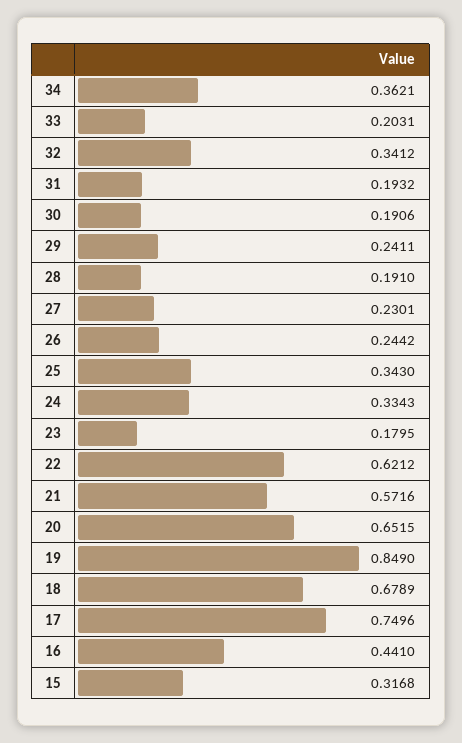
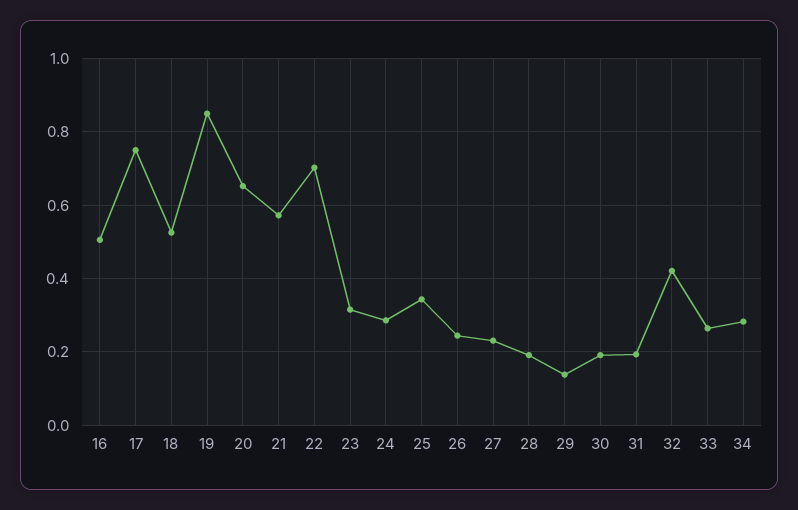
34: 0.3621 -> 0.28
33: 0.2031 -> 0.26
32: 0.3412 -> 0.42
29: 0.2411 -> 0.14
24: 0.3343 -> 0.28
23: 0.1795 -> 0.32
22: 0.6212 -> 0.7
18: 0.6789 -> 0.52
16: 0.441 -> 0.5
15: 0.3168 -> none

